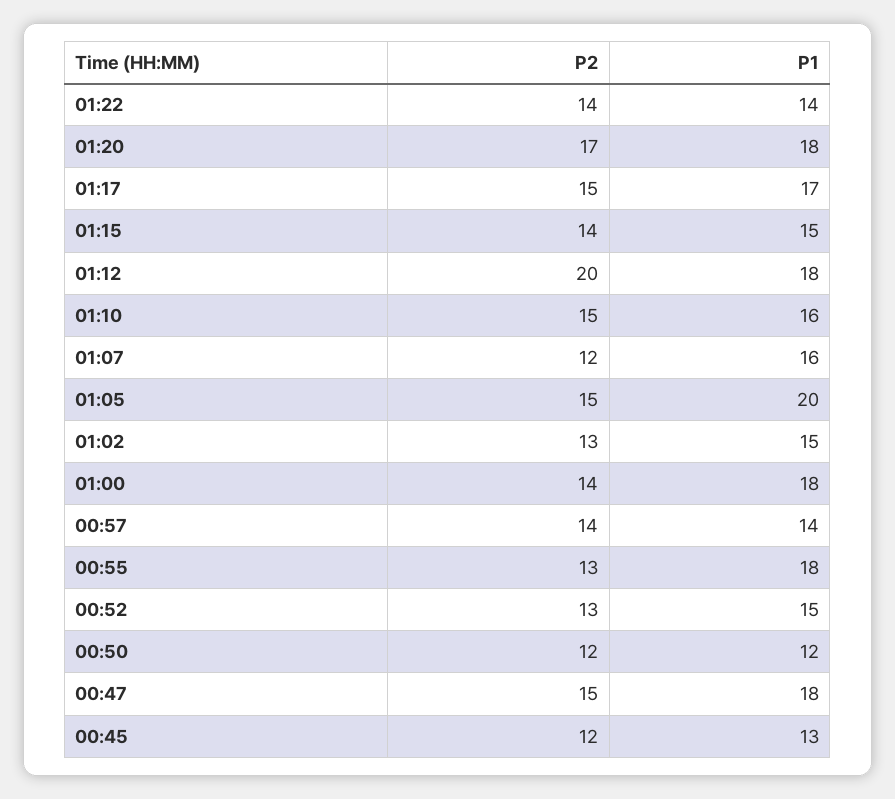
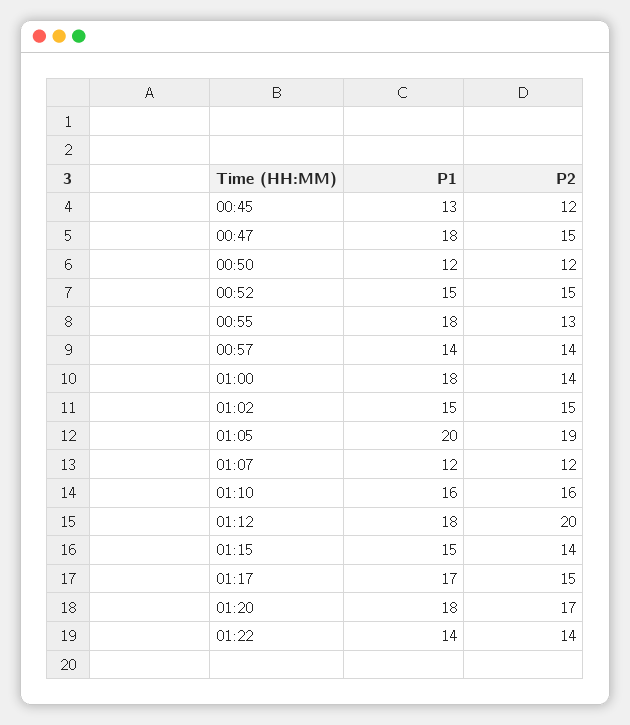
P2, 01:10: 15 -> 16
P1, 01:07: 16 -> 12
P2, 01:05: 15 -> 19
P2, 01:02: 13 -> 15
P2, 00:52: 13 -> 15

